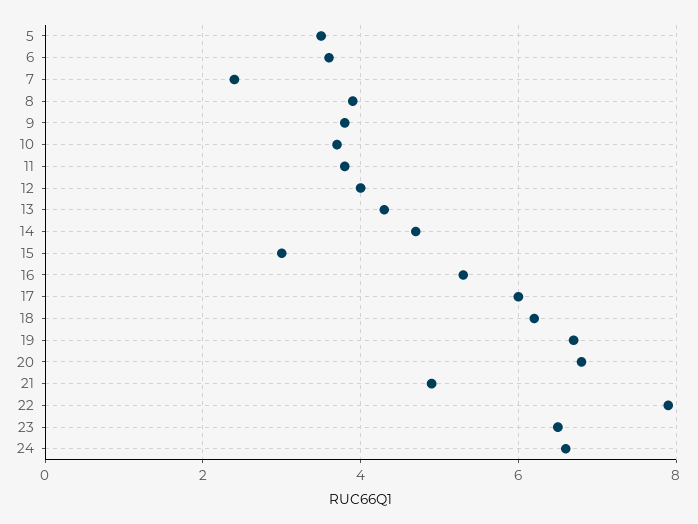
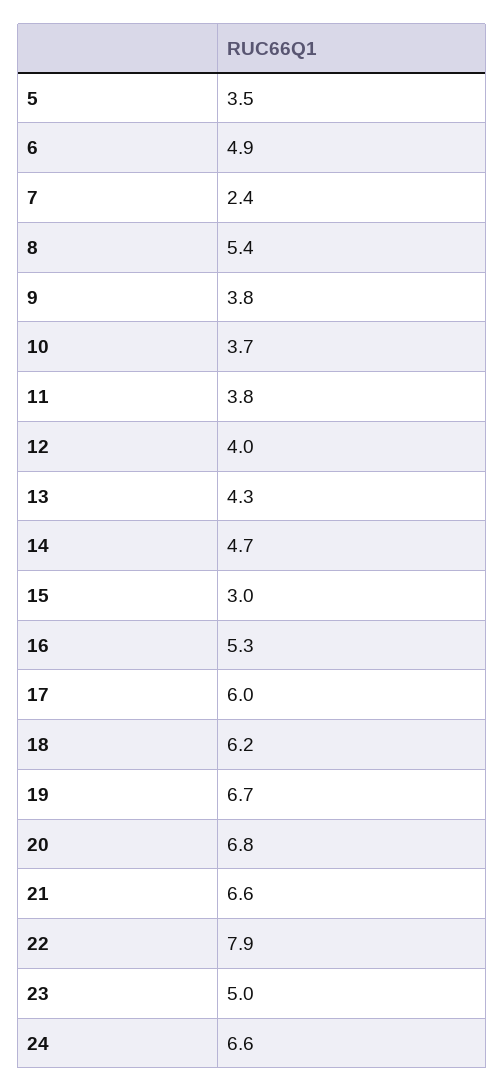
6: 3.5 -> 4.9
8: 4 -> 5.4
21: 5 -> 6.6
23: 6.5 -> 5

